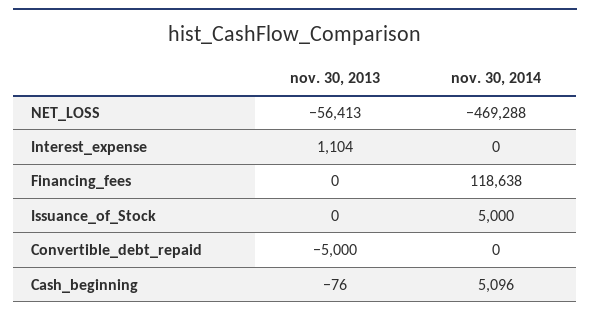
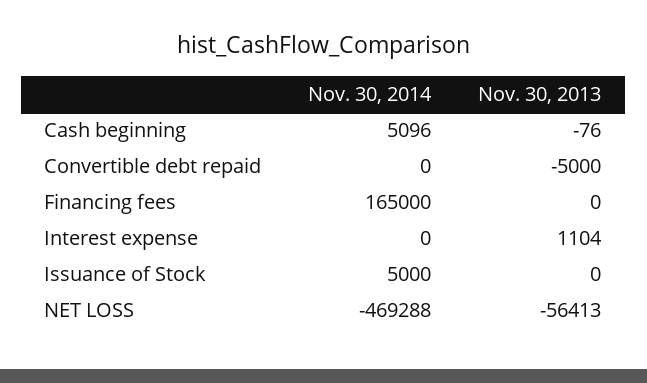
nov. 30, 2014, Financing_fees: 118638 -> 165000

